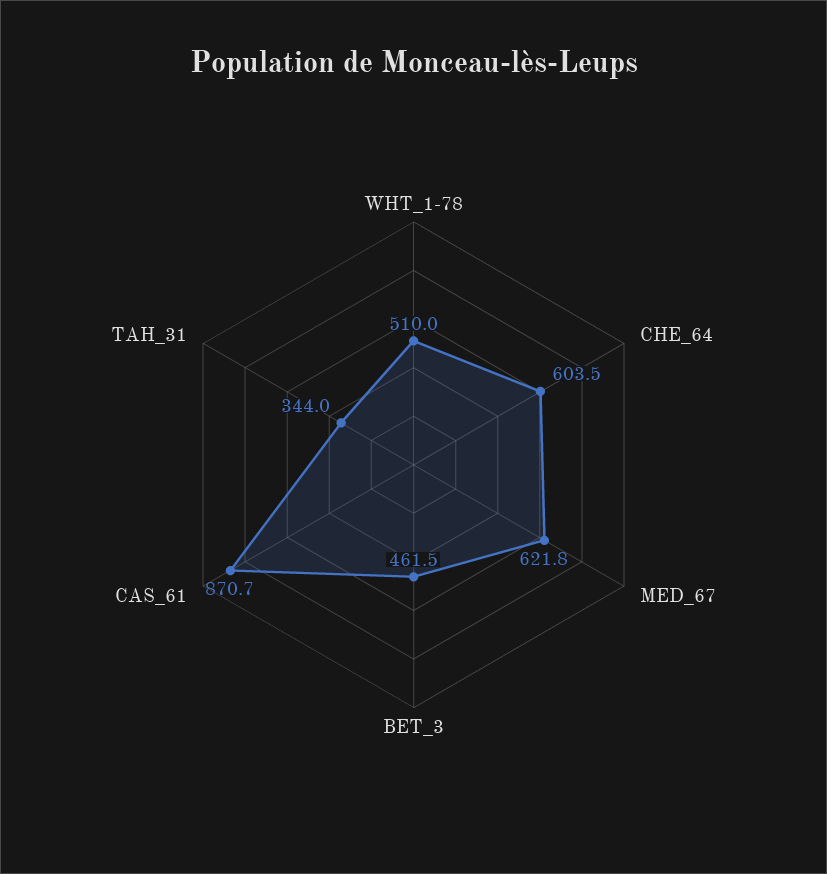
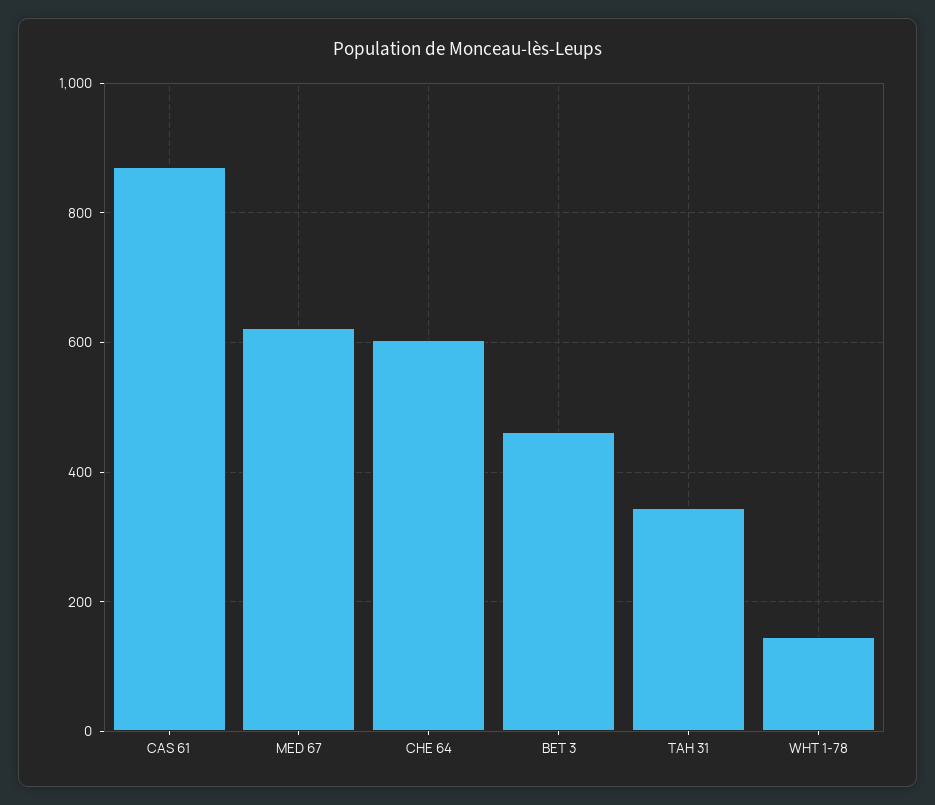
WHT_1-78: 510 -> 140

